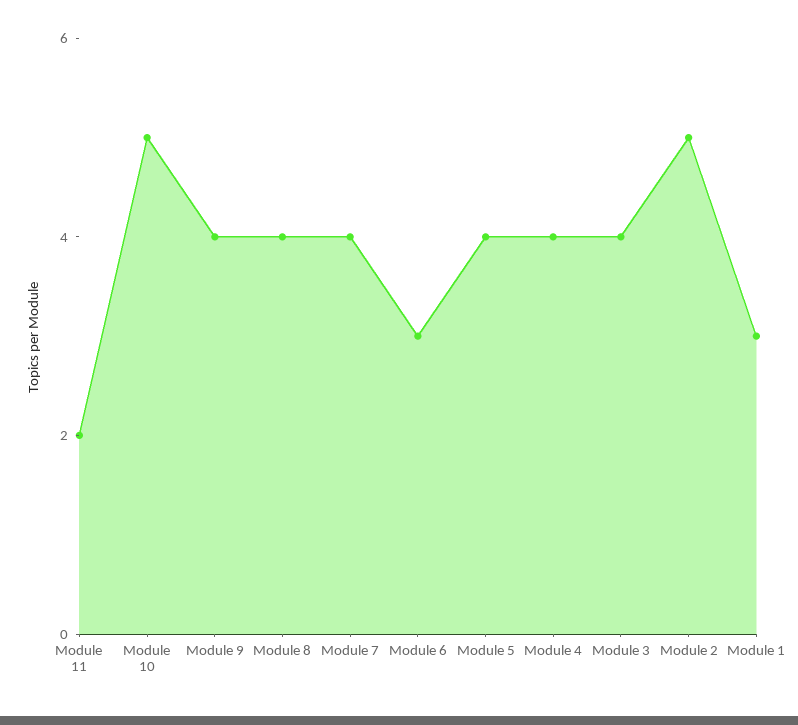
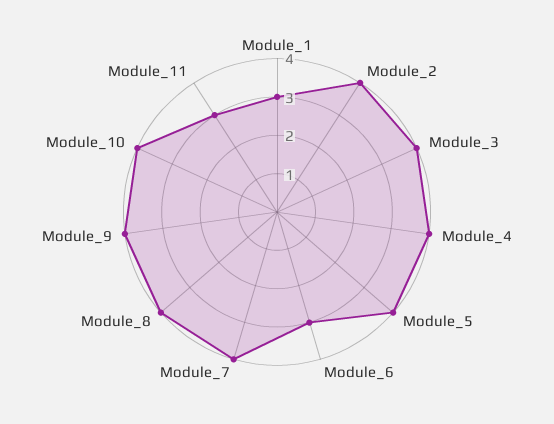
Module 11: 2 -> 3
Module 10: 5 -> 4
Module 2: 5 -> 4

